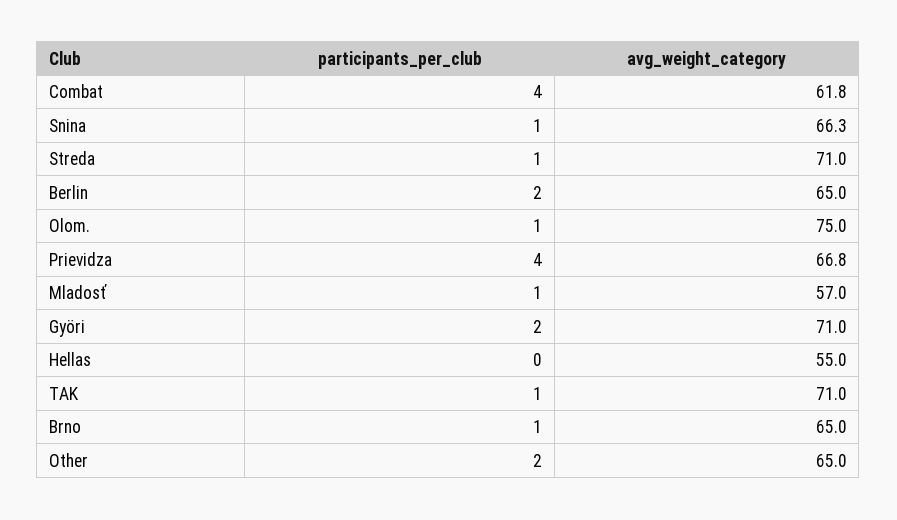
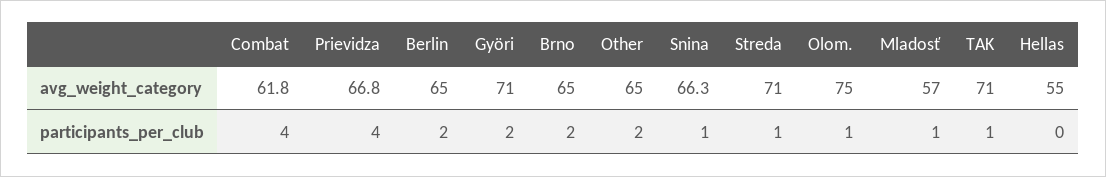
participants_per_club, Brno: 1 -> 2

